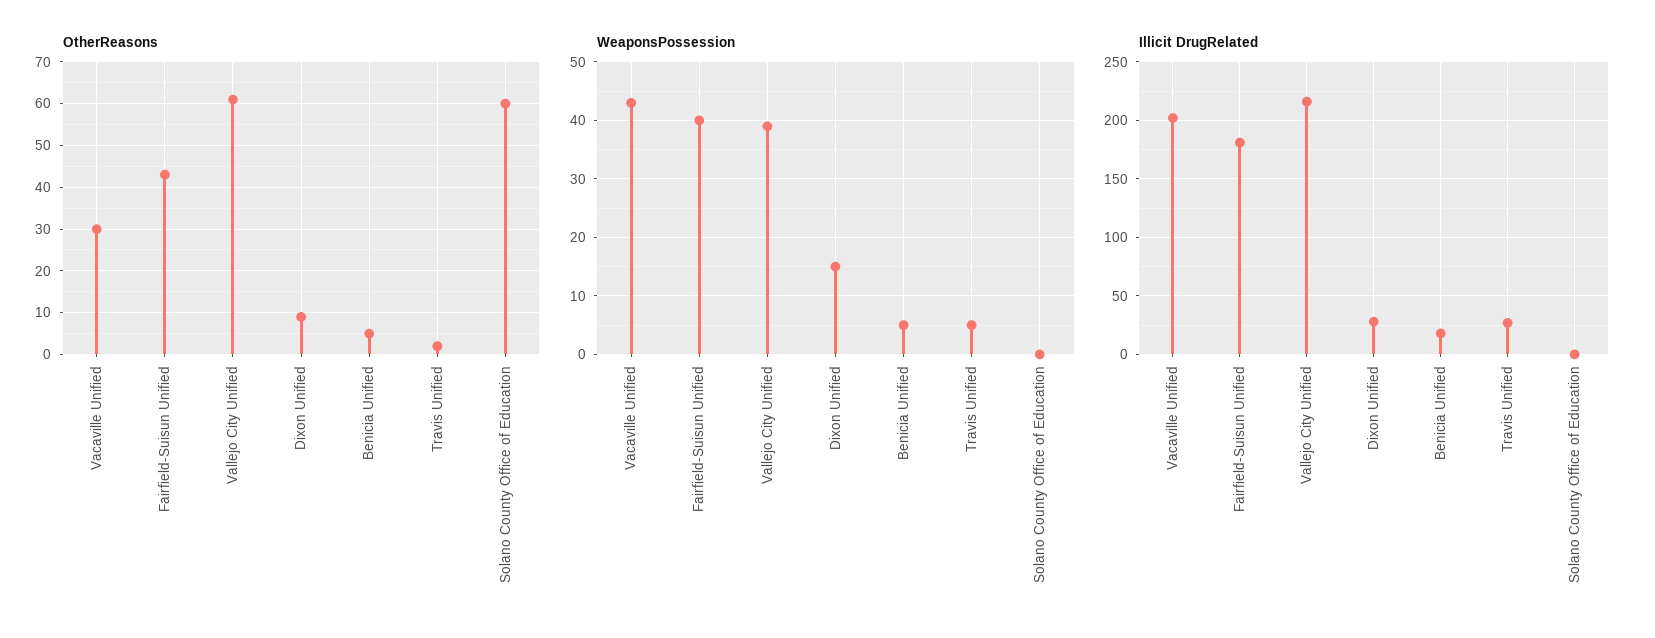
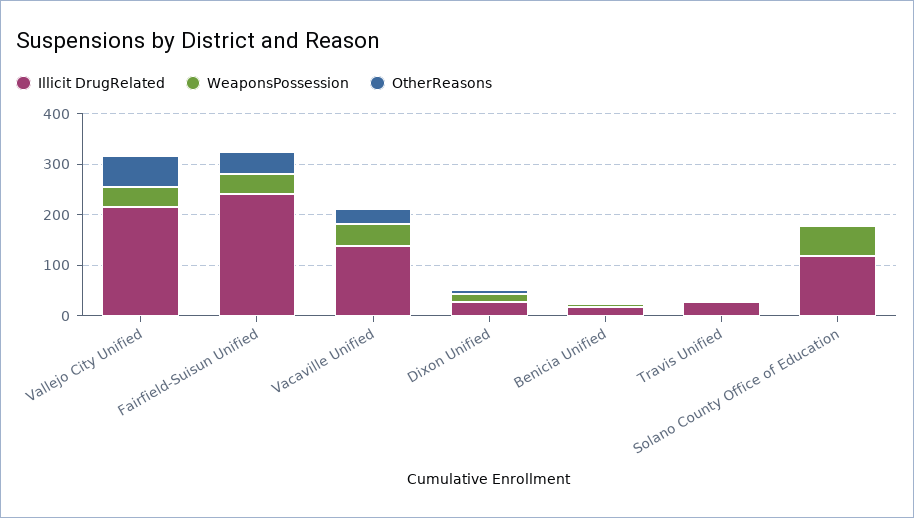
OtherReasons, Solano County Office of Education: 60 -> 0
WeaponsPossession, Solano County Office of Education: 0 -> 60
Illicit DrugRelated, Vacaville Unified: 200 -> 140
Illicit DrugRelated, Fairfield-Suisun Unified: 180 -> 240
Illicit DrugRelated, Solano County Office of Education: 0 -> 120

